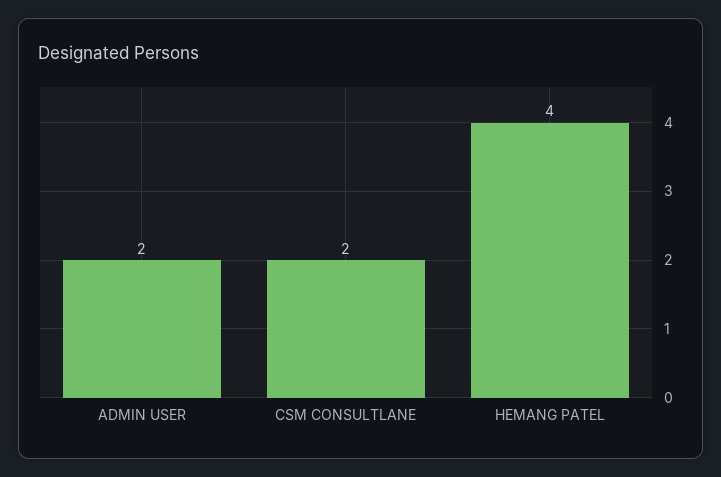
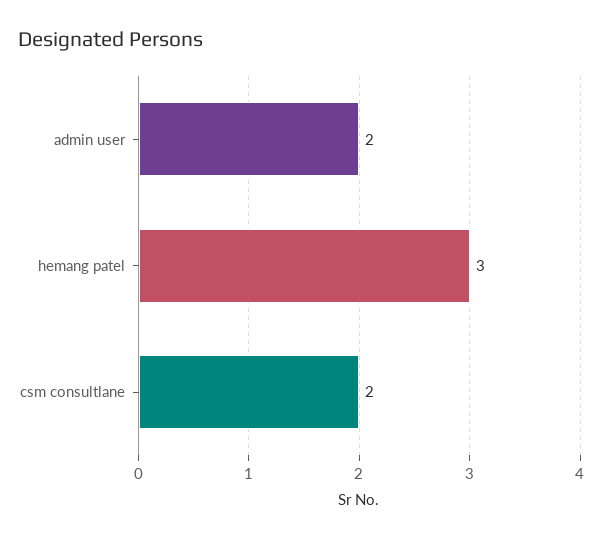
HEMANG PATEL: 4 -> 3

